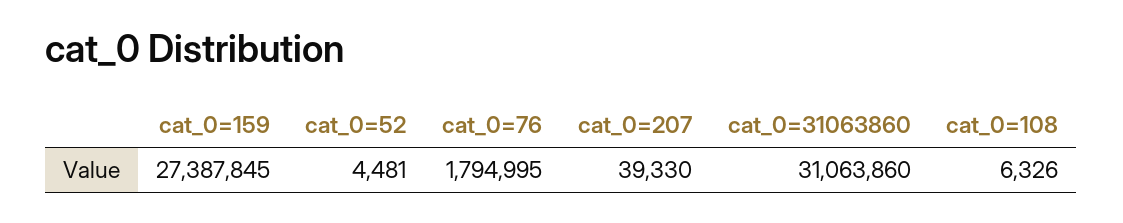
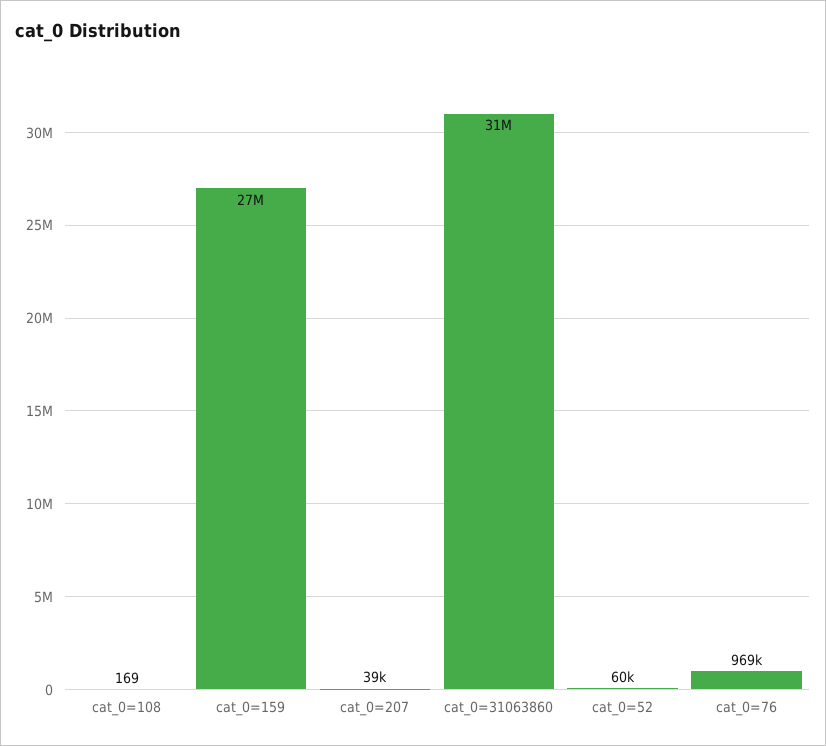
cat_0=52: 4481 -> 60000
cat_0=76: 1794995 -> 969000
cat_0=108: 6326 -> 169

